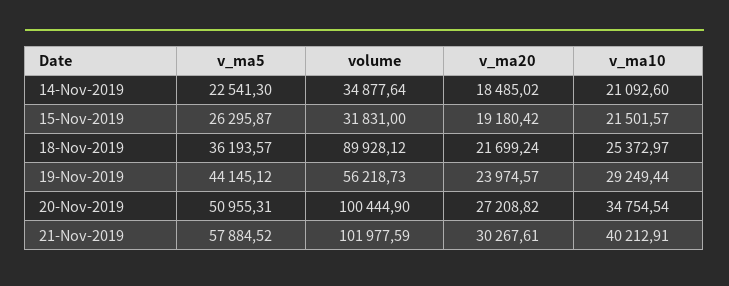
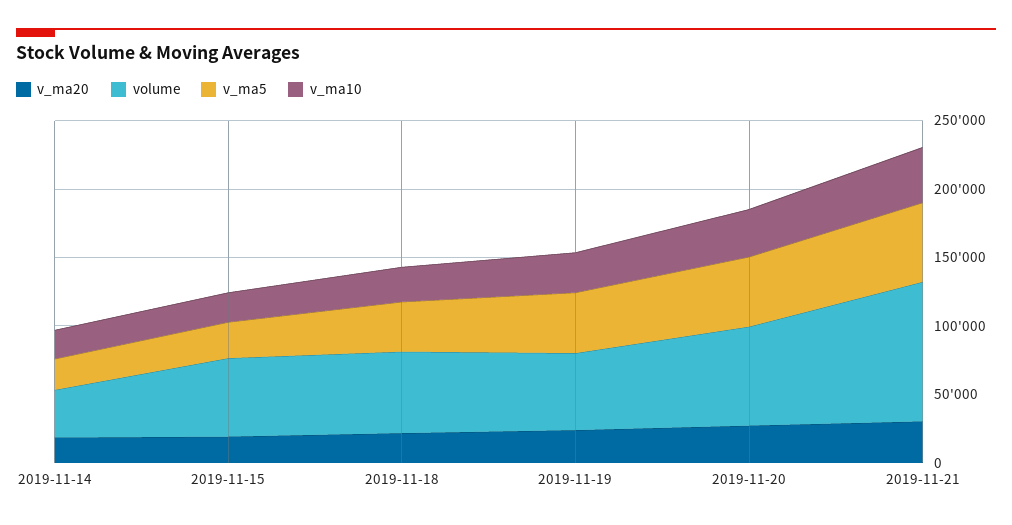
volume, 15-Nov-2019: 31831 -> 60000
volume, 18-Nov-2019: 89928.12 -> 60000
volume, 20-Nov-2019: 100444.9 -> 70000

